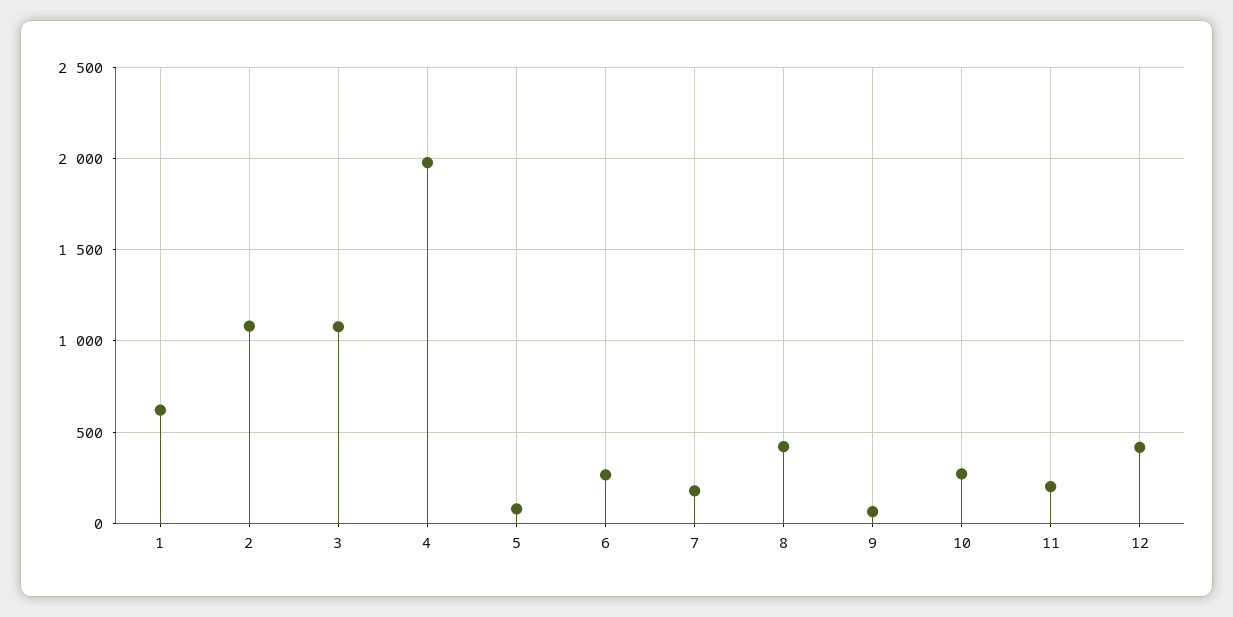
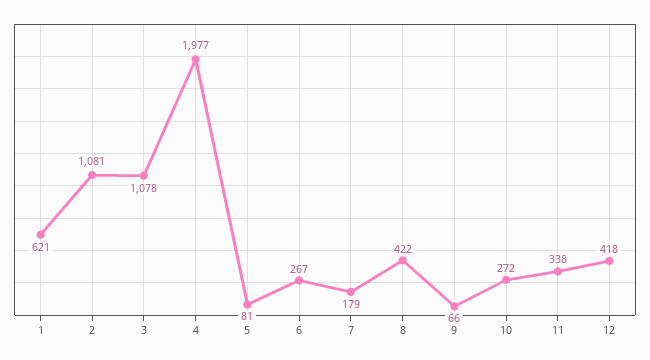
11: 200 -> 338

